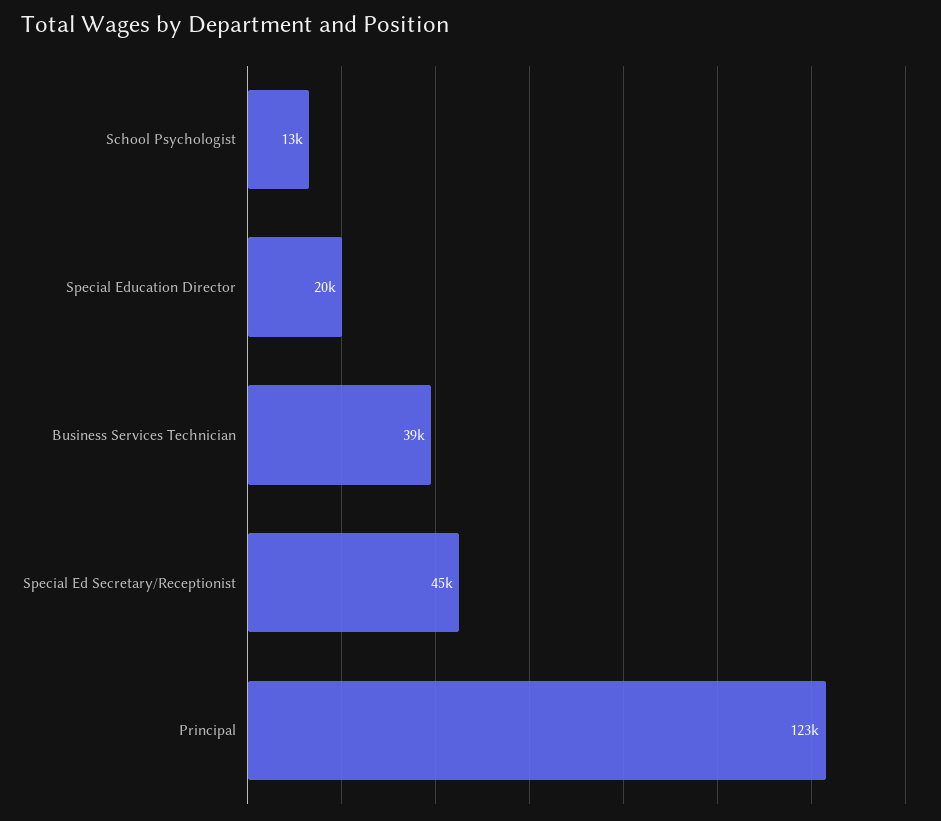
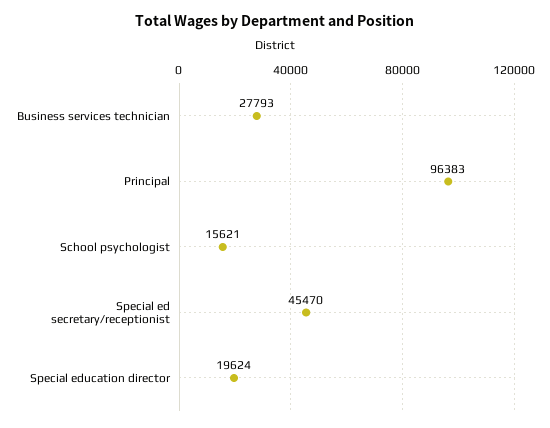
School Psychologist: 13000 -> 15621
Business Services Technician: 39000 -> 27793
Principal: 123000 -> 96383

